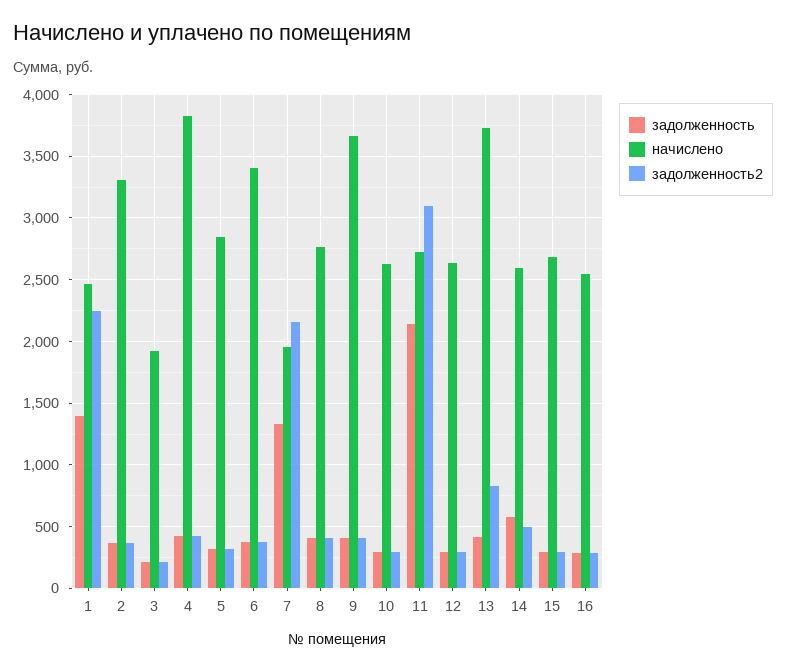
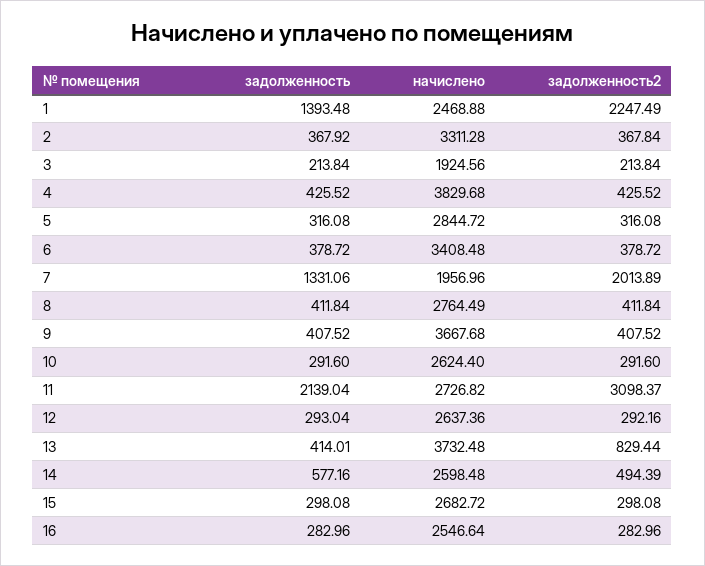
задолженность2, 7: 2150 -> 2013.89

